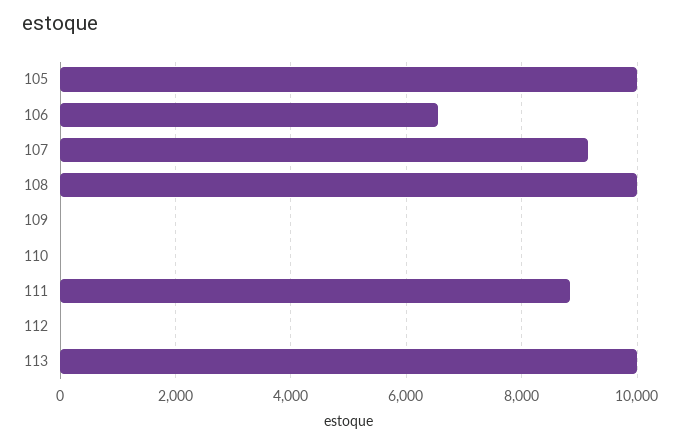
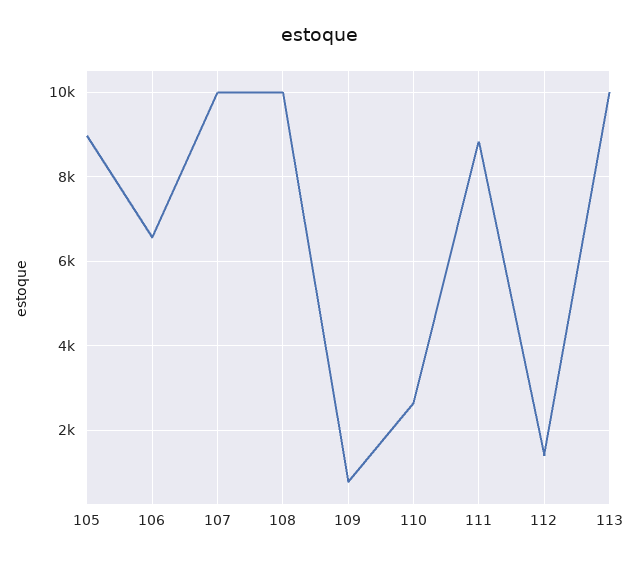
105: 10000 -> 9000
107: 9200 -> 10000
109: 0 -> 800
110: 0 -> 2600
112: 0 -> 1400

